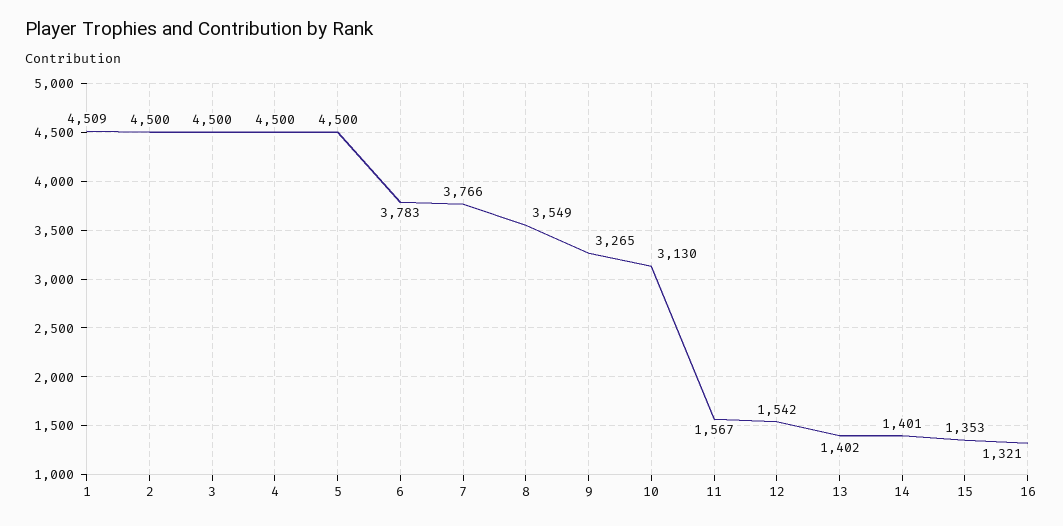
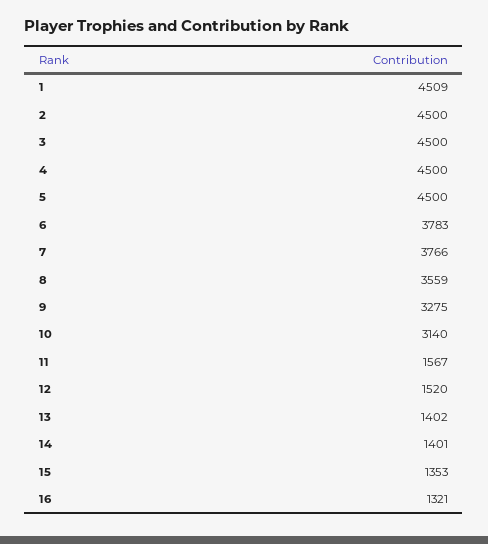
8: 3549 -> 3559
9: 3265 -> 3275
10: 3130 -> 3140
12: 1542 -> 1520

